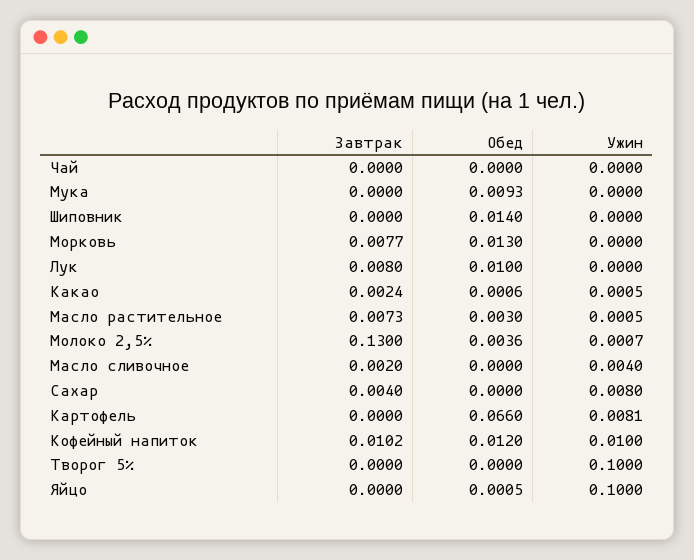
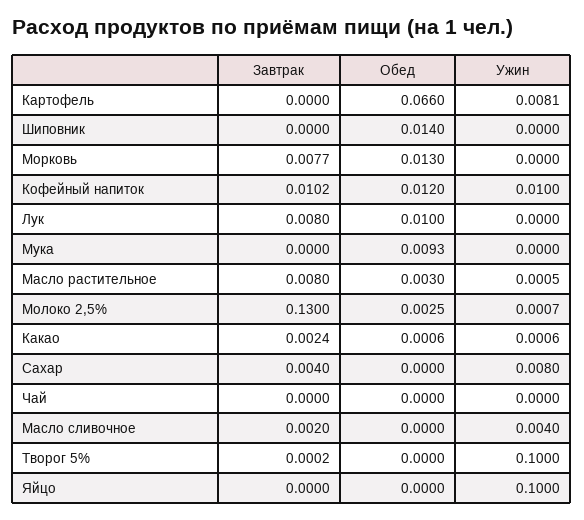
Ужин, Какао: 0.0005 -> 0.0006
Завтрак, Масло растительное: 0.0073 -> 0.008
Обед, Молоко 2,5%: 0.0036 -> 0.0025
Завтрак, Творог 5%: 0 -> 0.0002
Обед, Яйцо: 0.0005 -> 0

